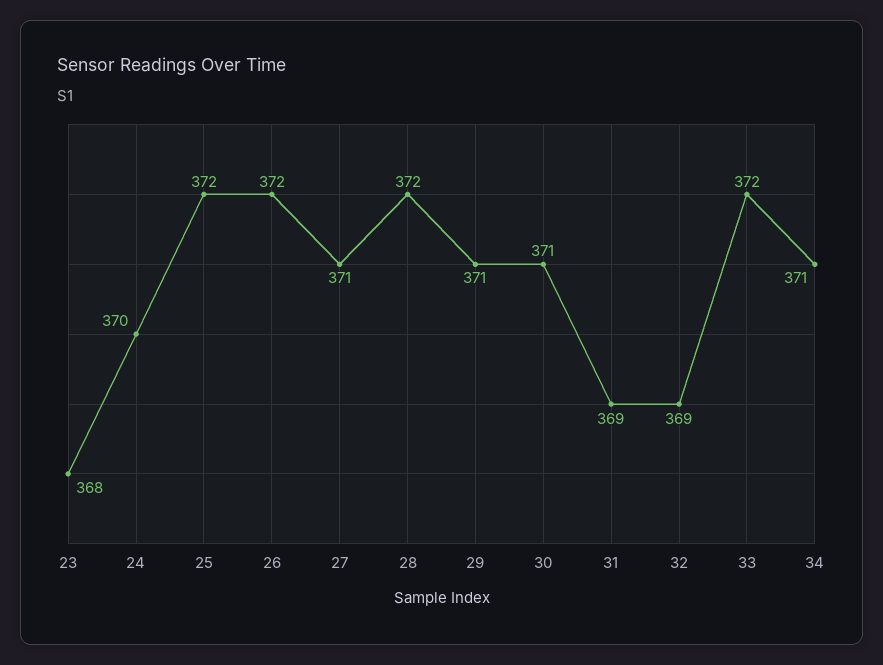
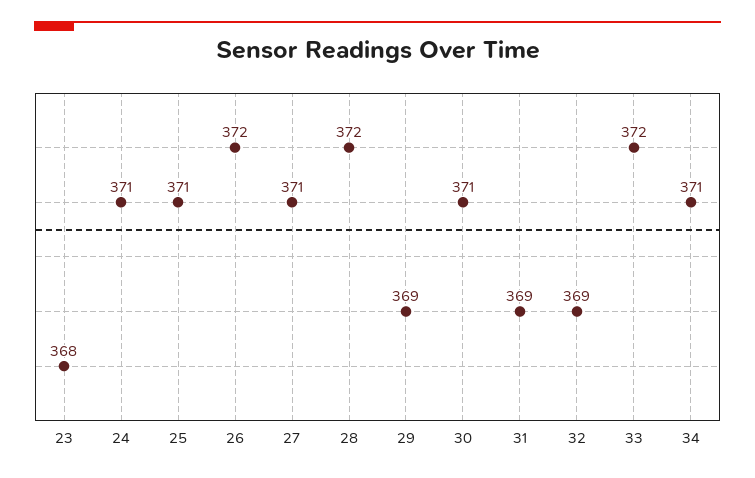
24: 370 -> 371
25: 372 -> 371
29: 371 -> 369

